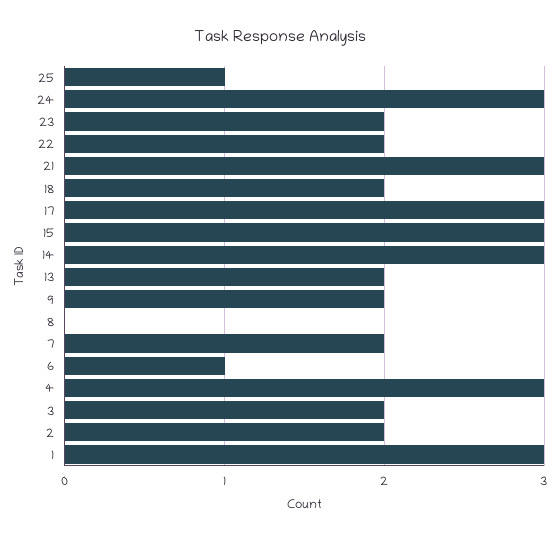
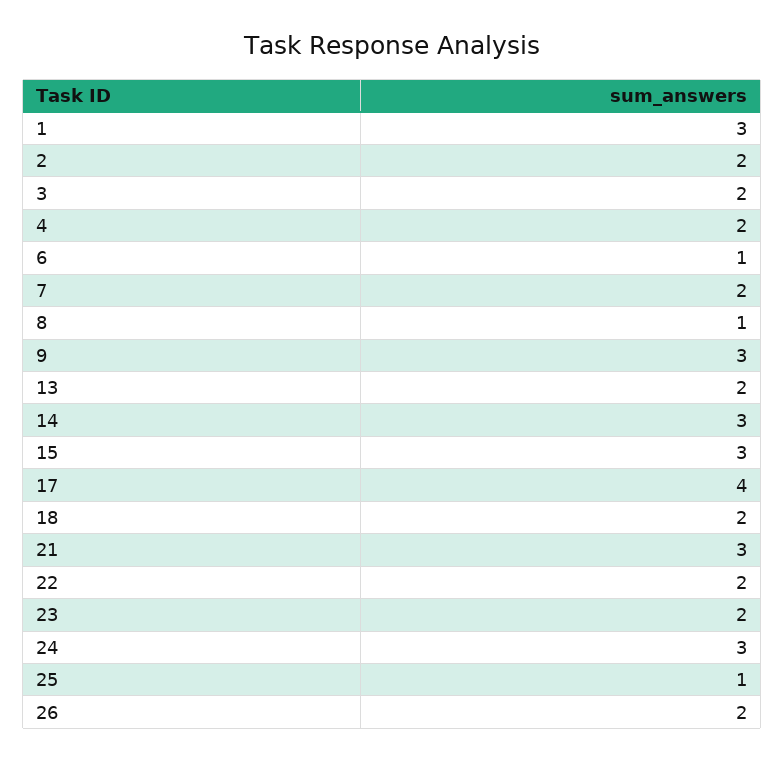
17: 3 -> 4
9: 2 -> 3
8: 0 -> 1
4: 3 -> 2
26: none -> 2

